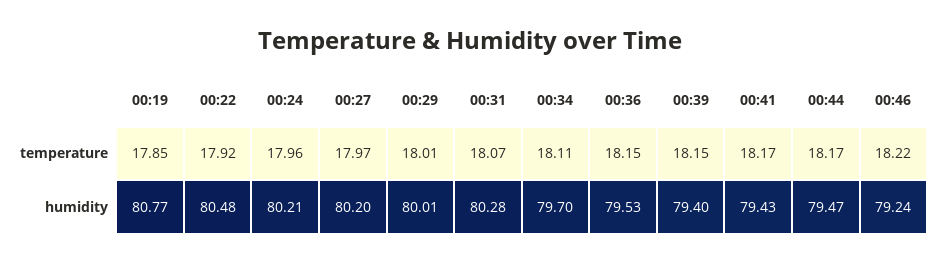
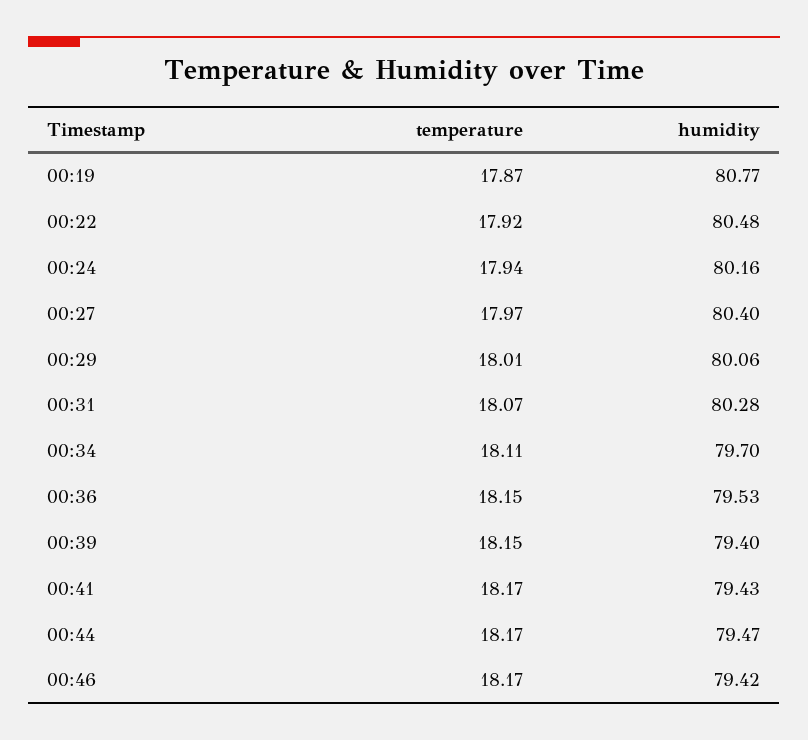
00:19, temperature: 17.85 -> 17.87
00:24, temperature: 17.96 -> 17.94
00:46, temperature: 18.22 -> 18.17
00:24, humidity: 80.21 -> 80.16
00:27, humidity: 80.2 -> 80.4
00:29, humidity: 80.01 -> 80.06
00:46, humidity: 79.24 -> 79.42

